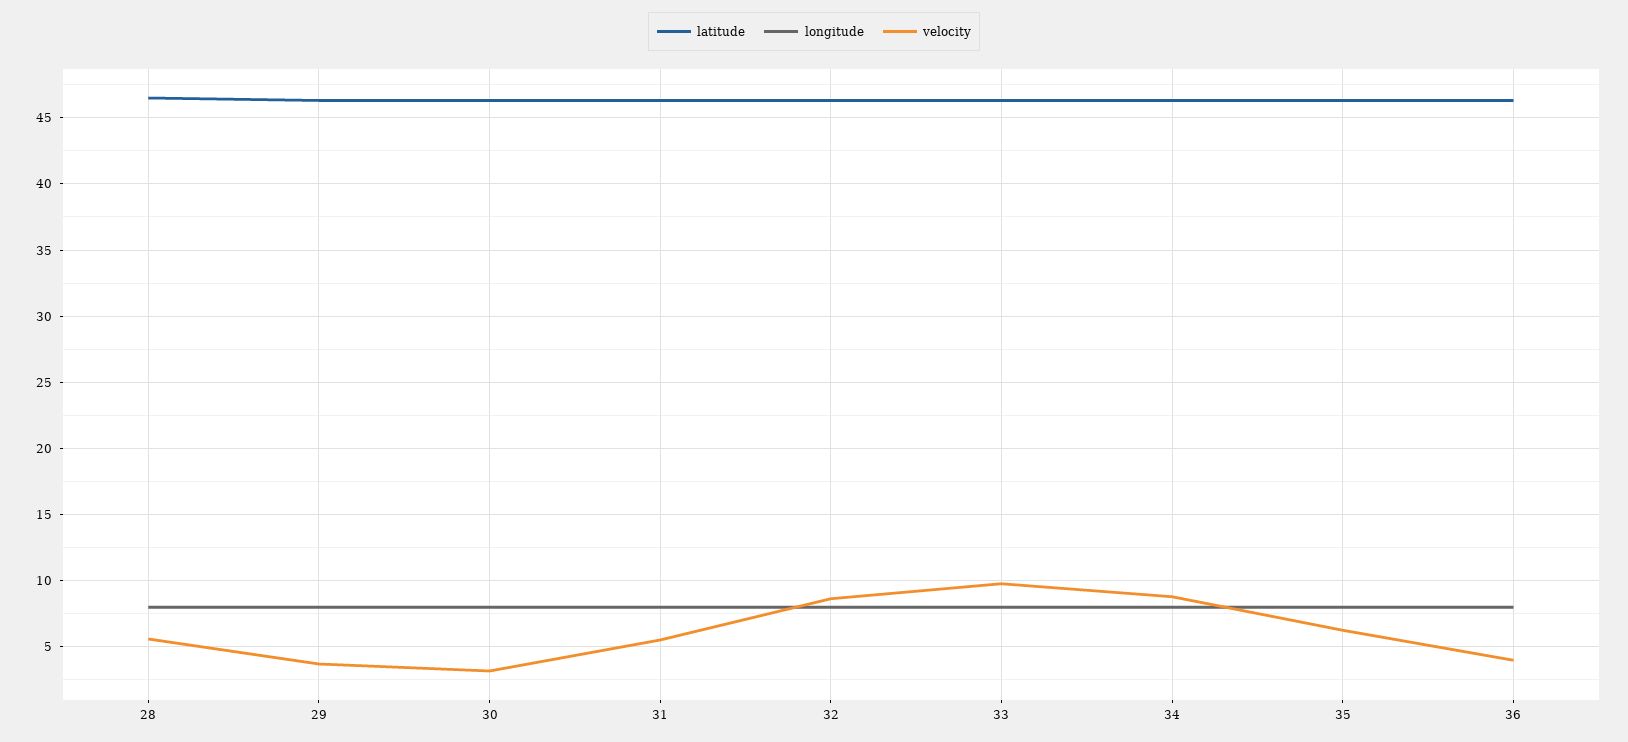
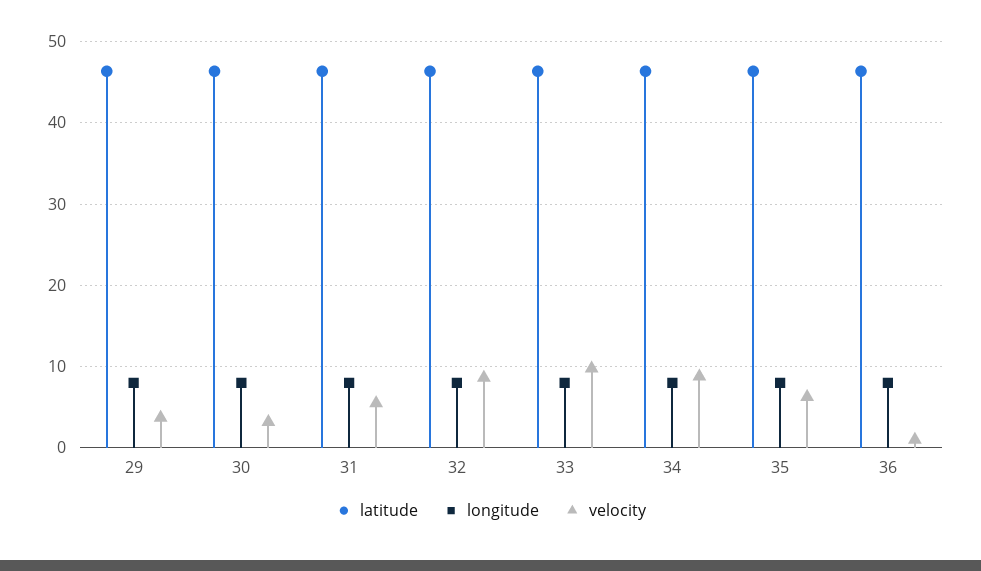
latitude, 28: 46.5 -> none
longitude, 28: 8 -> none
velocity, 28: 5.5 -> none
velocity, 36: 4 -> 1

